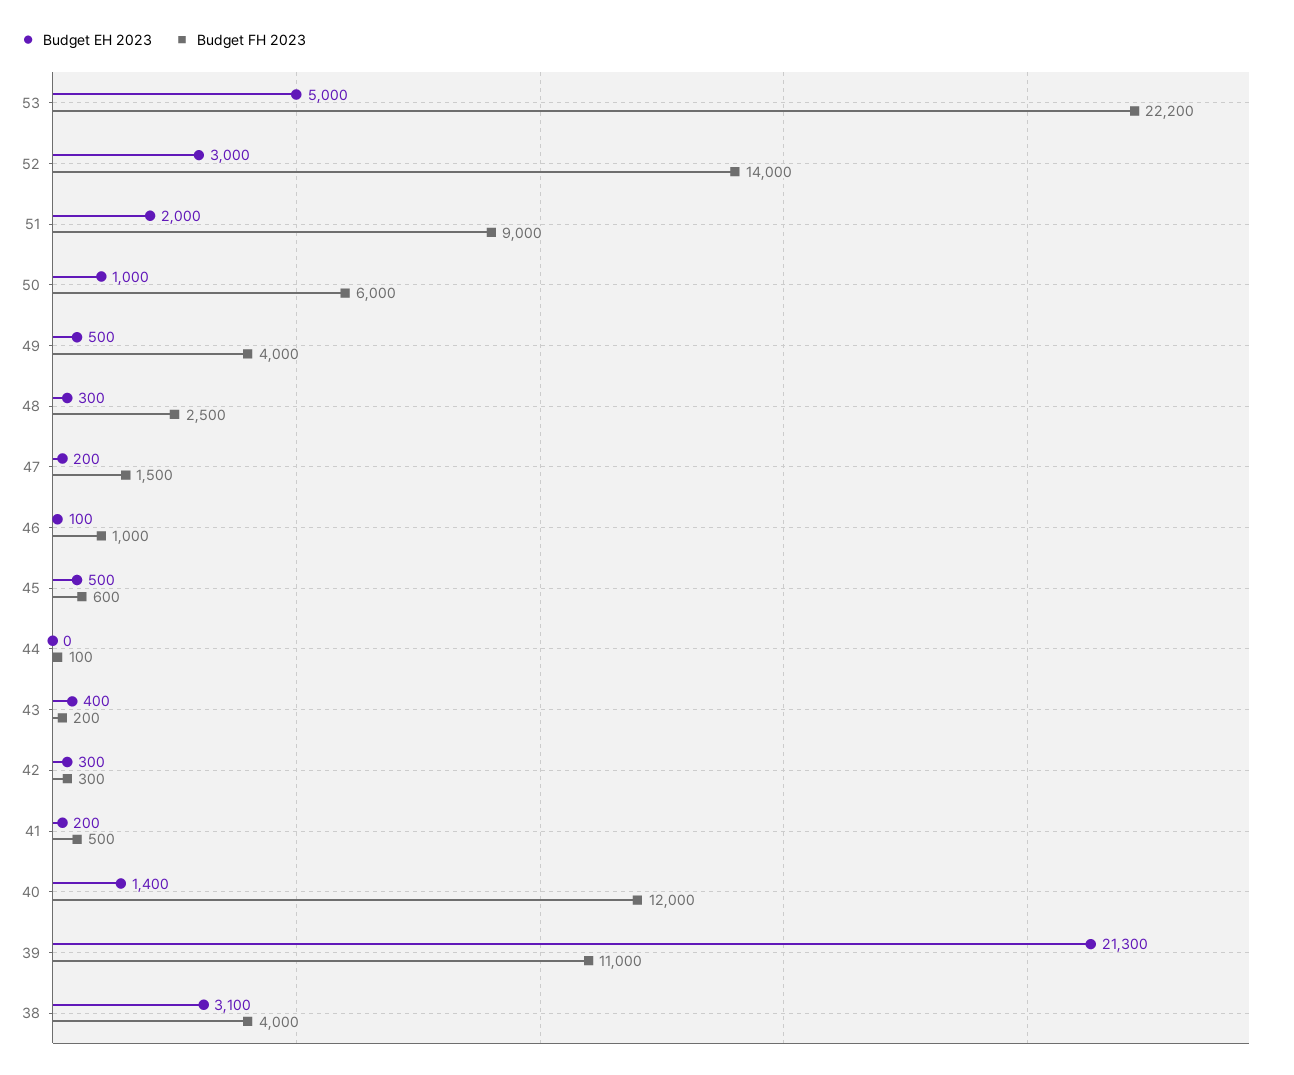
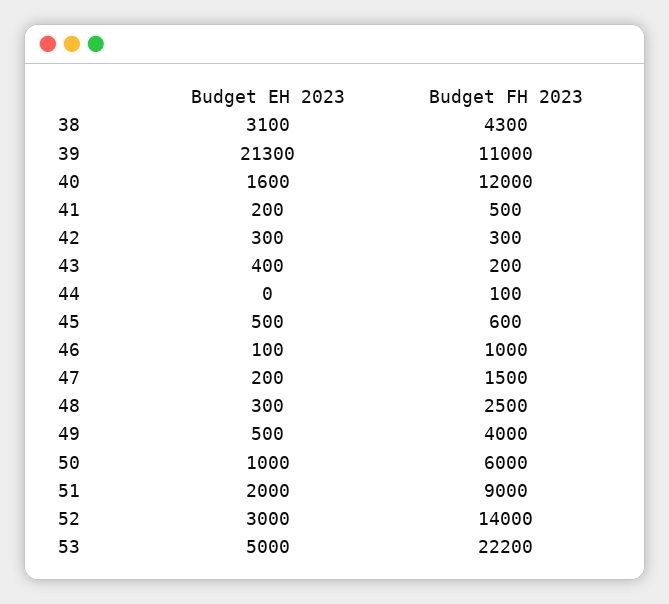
Budget EH 2023, 40: 1400 -> 1600
Budget FH 2023, 38: 4000 -> 4300

